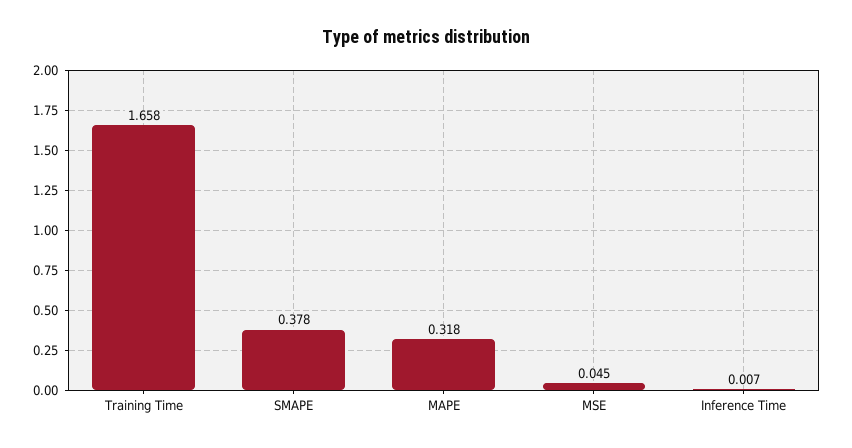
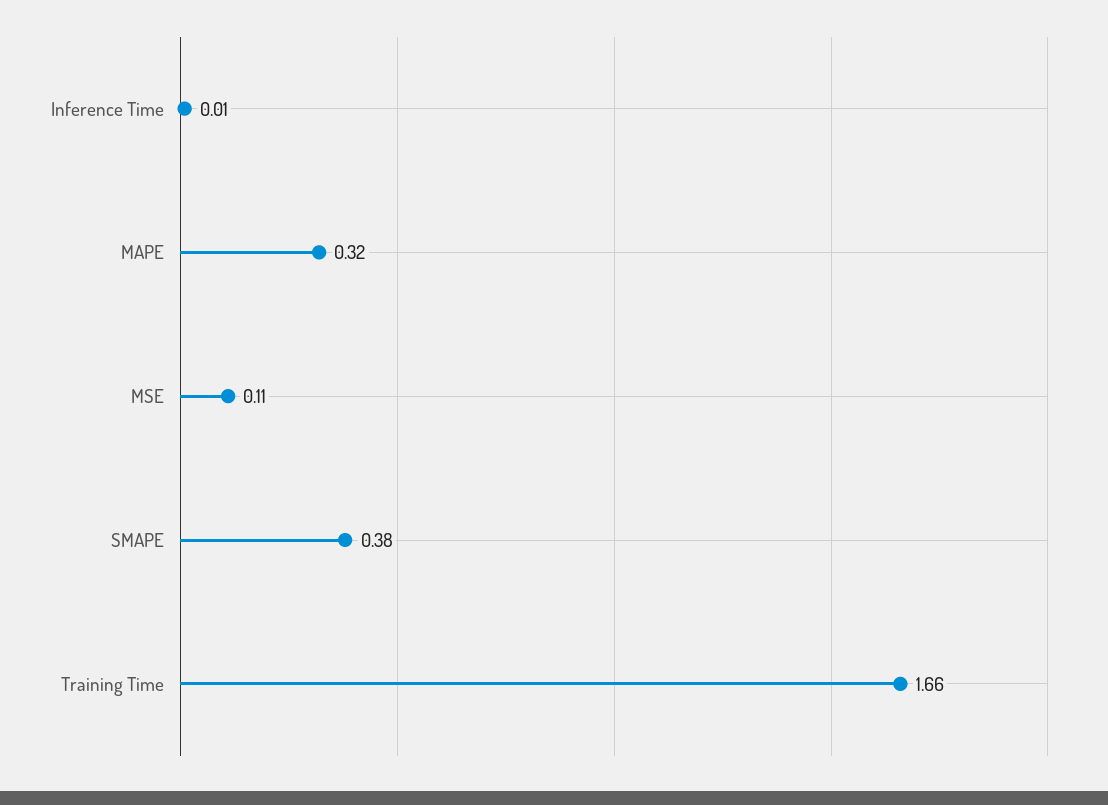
MSE: 0.045 -> 0.11

